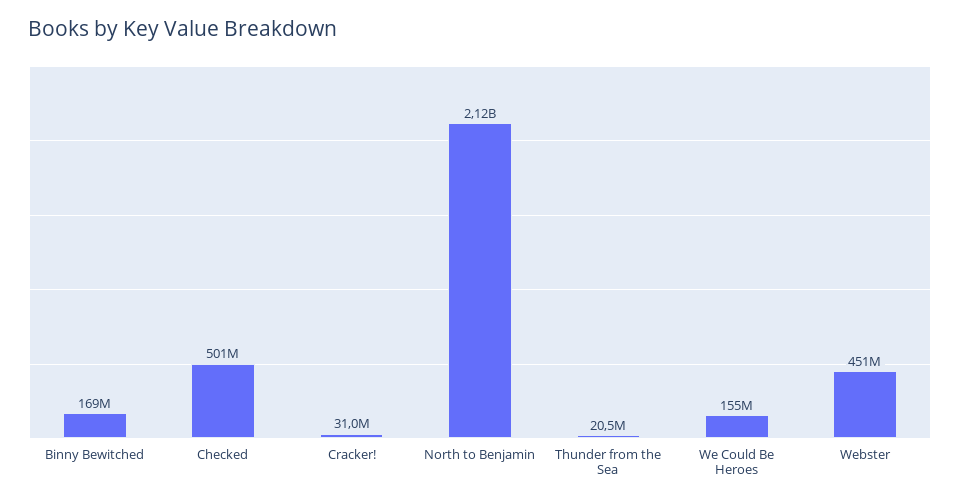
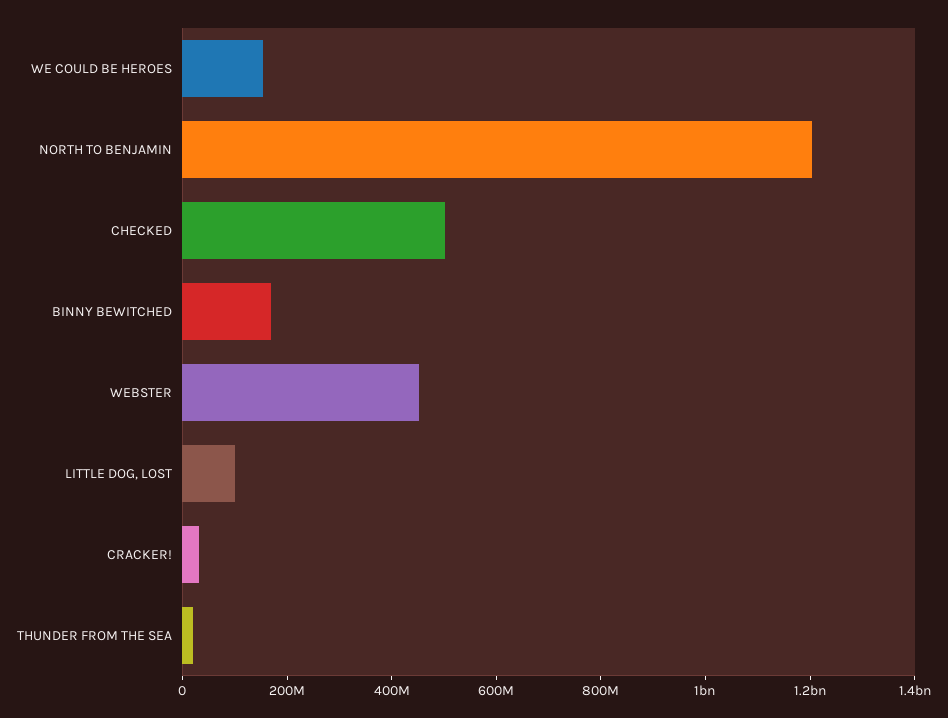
North to Benjamin: 2120000000 -> 1200000000
LITTLE DOG, LOST: none -> 100000000

